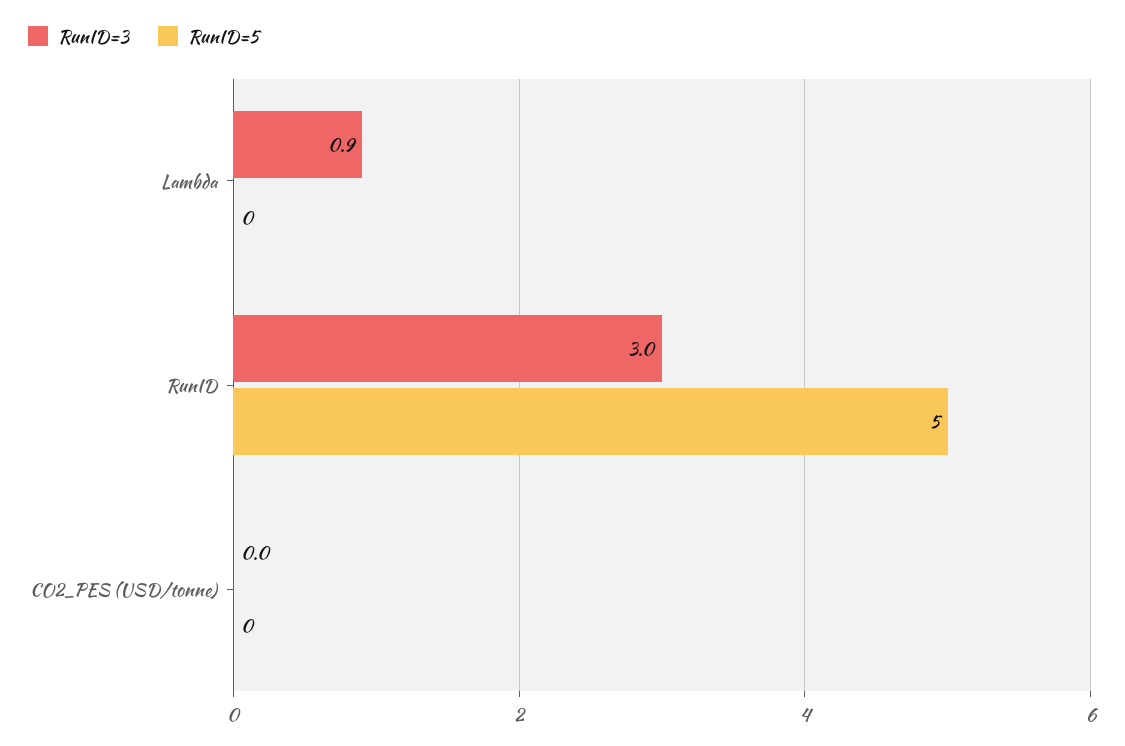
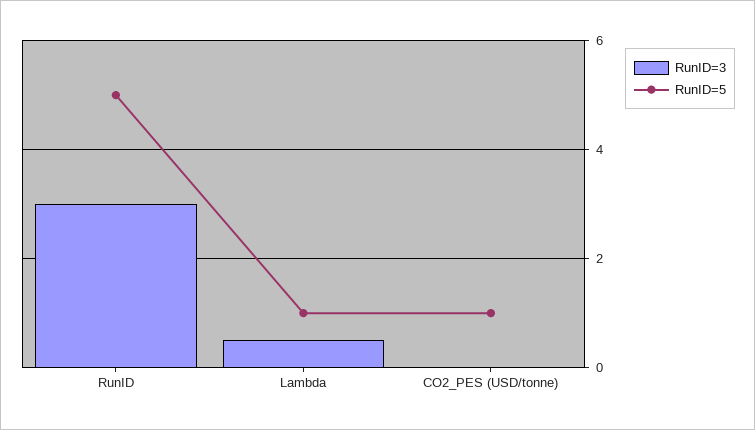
RunID=3, Lambda: 0.9 -> 0.5
RunID=5, Lambda: 0 -> 1
RunID=5, CO2_PES (USD/tonne): 0 -> 1

